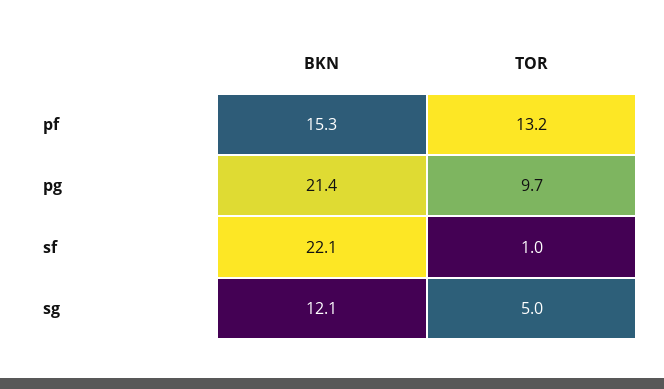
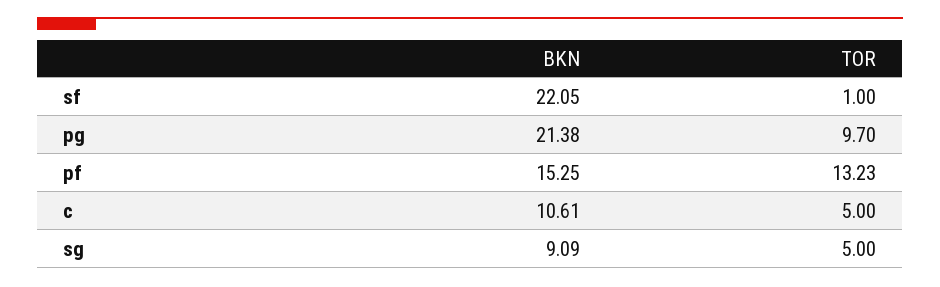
BKN, sg: 12.1 -> 9.09
BKN, c: none -> 10.61
TOR, c: none -> 5

